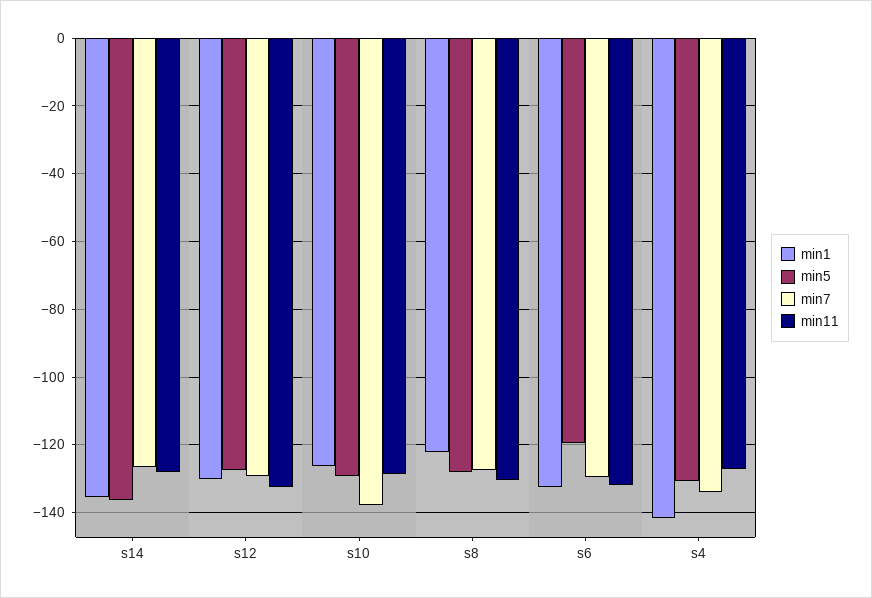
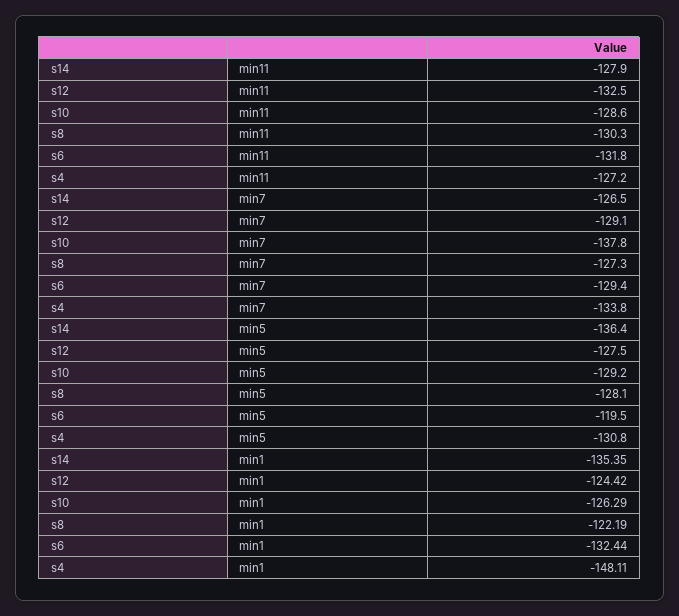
min1, s12: -130 -> -124.42
min1, s4: -142 -> -148.11

